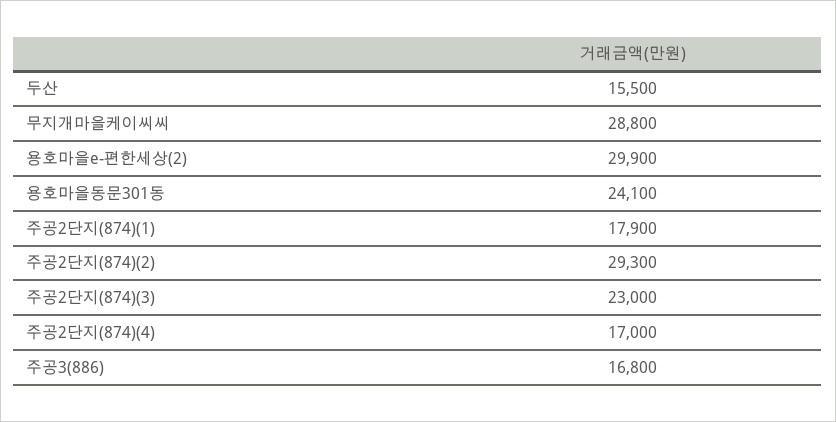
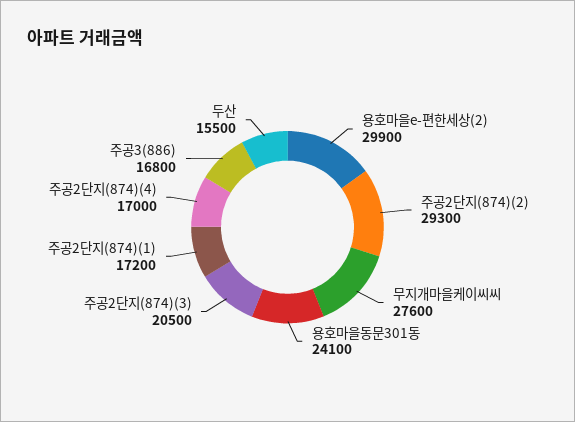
무지개마을케이씨씨: 28800 -> 27600
주공2단지(874)(1): 17900 -> 17200
주공2단지(874)(3): 23000 -> 20500

